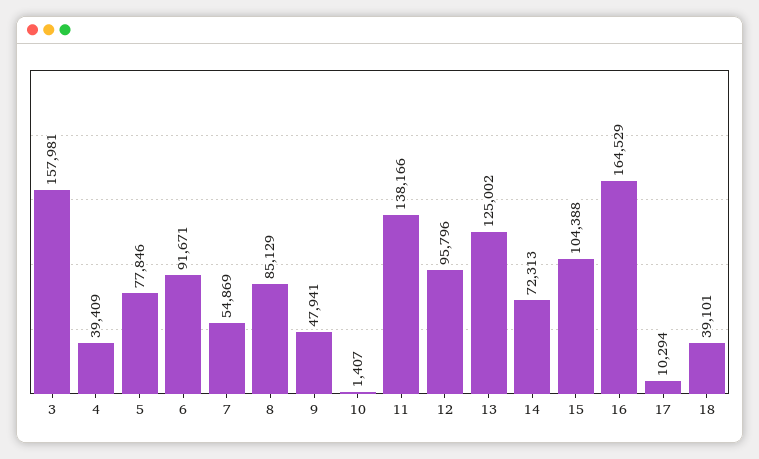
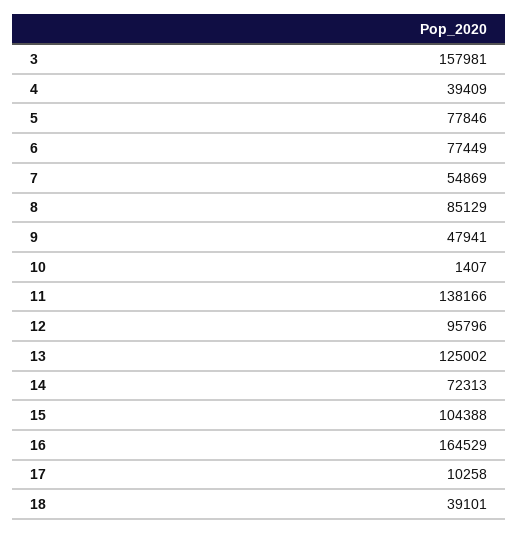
6: 91671 -> 77449
17: 10294 -> 10258

